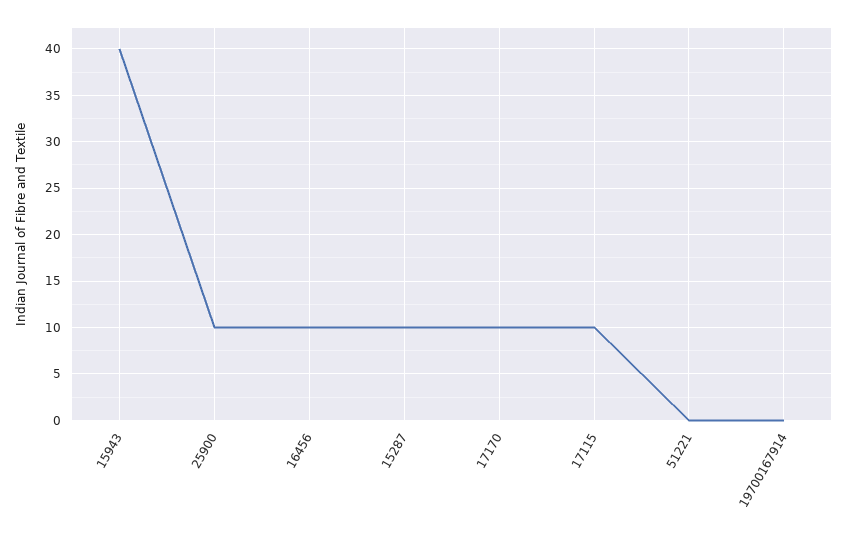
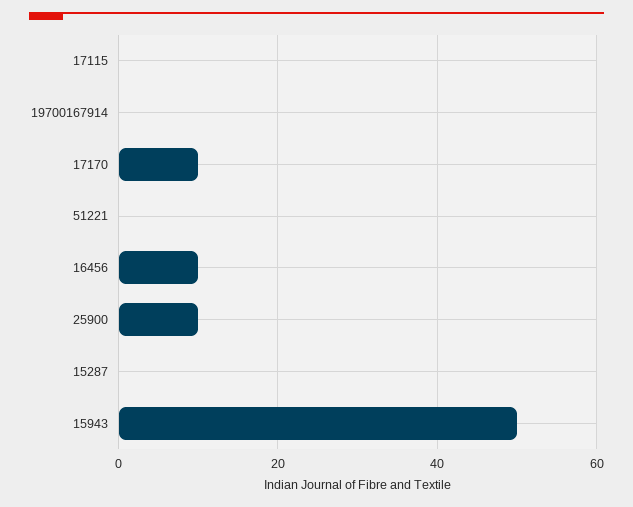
15943: 40 -> 50
15287: 10 -> 0
17115: 10 -> 0

